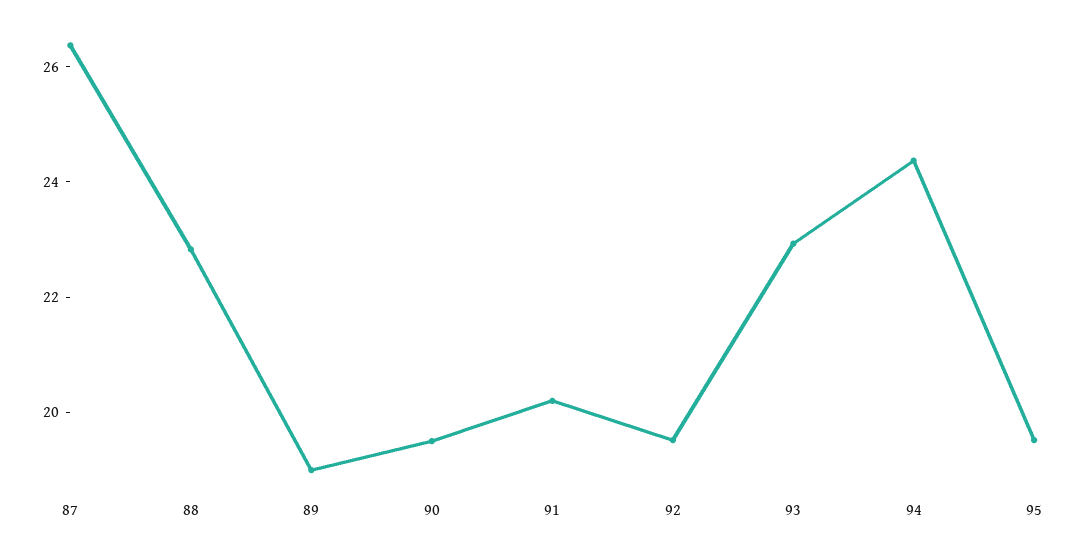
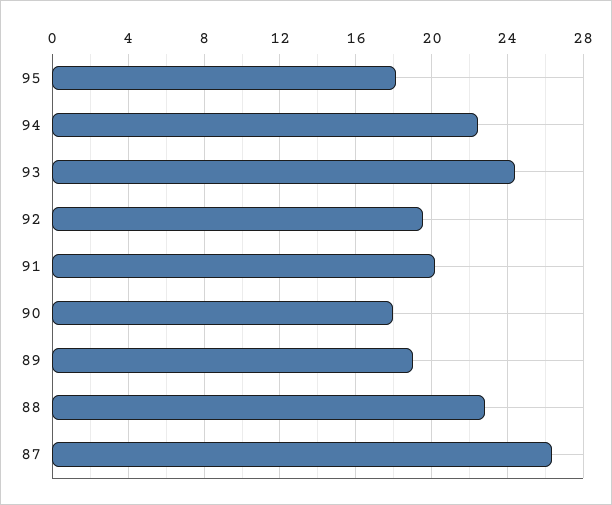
90: 19.5 -> 18
93: 23 -> 24.5
94: 24.5 -> 22.5
95: 19.5 -> 18

